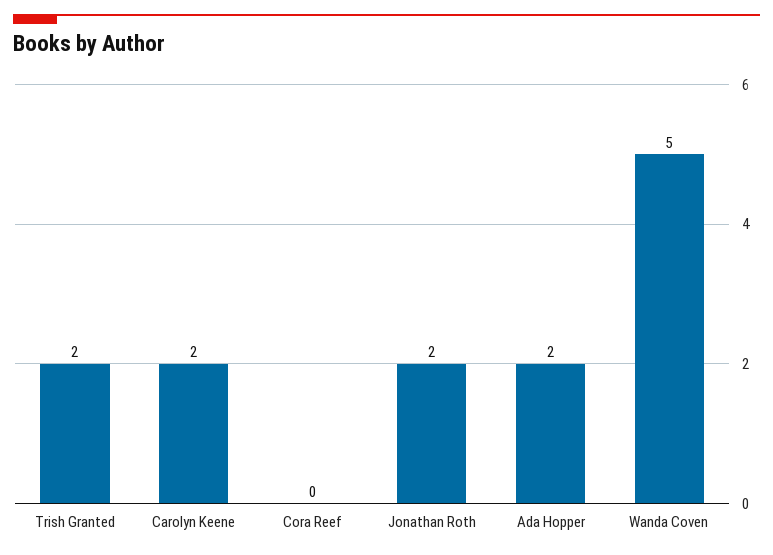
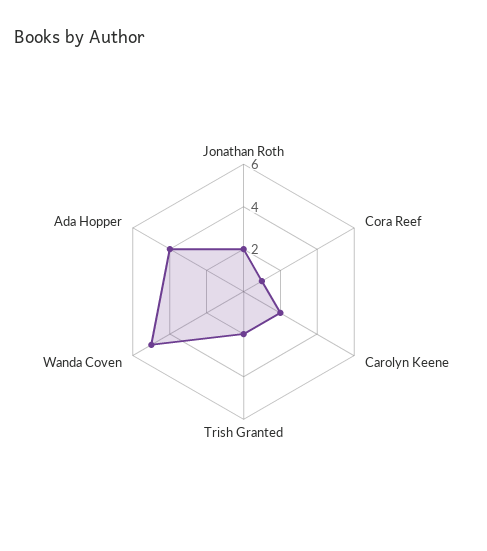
Cora Reef: 0 -> 1
Ada Hopper: 2 -> 4

